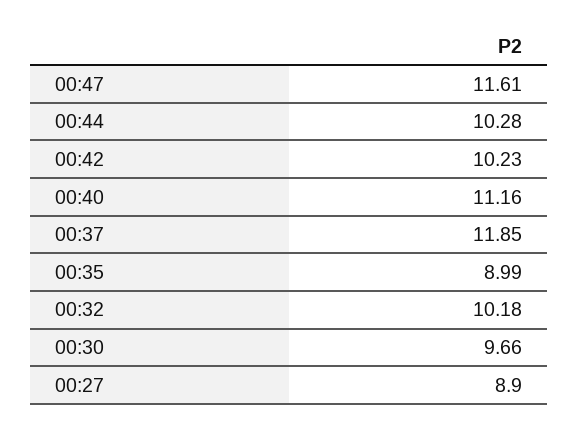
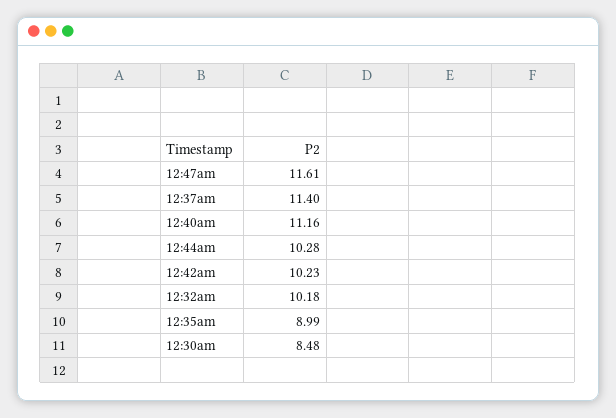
00:37: 11.85 -> 11.4
00:30: 9.66 -> 8.48
00:27: 8.9 -> none

